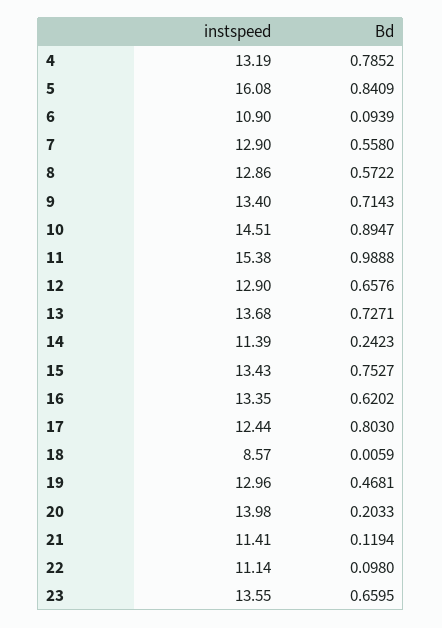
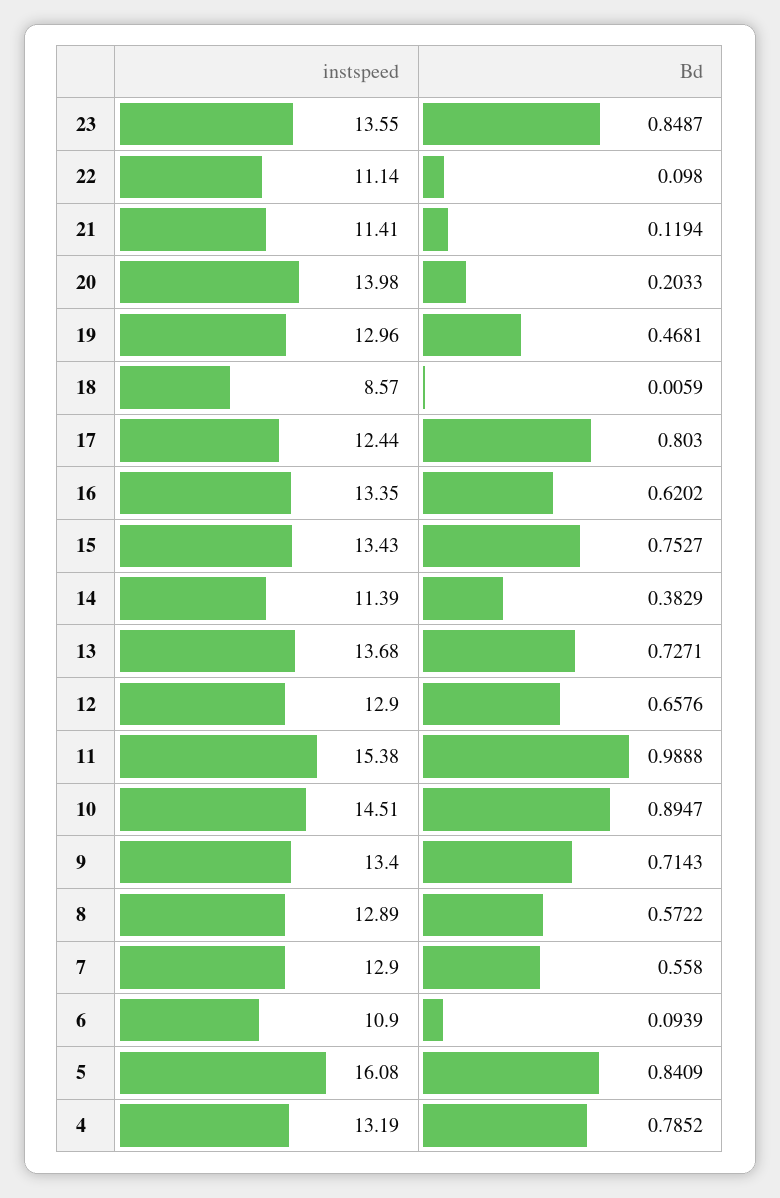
instspeed, 8: 12.86 -> 12.89
Bd, 14: 0.2423 -> 0.3829
Bd, 23: 0.6595 -> 0.8487

